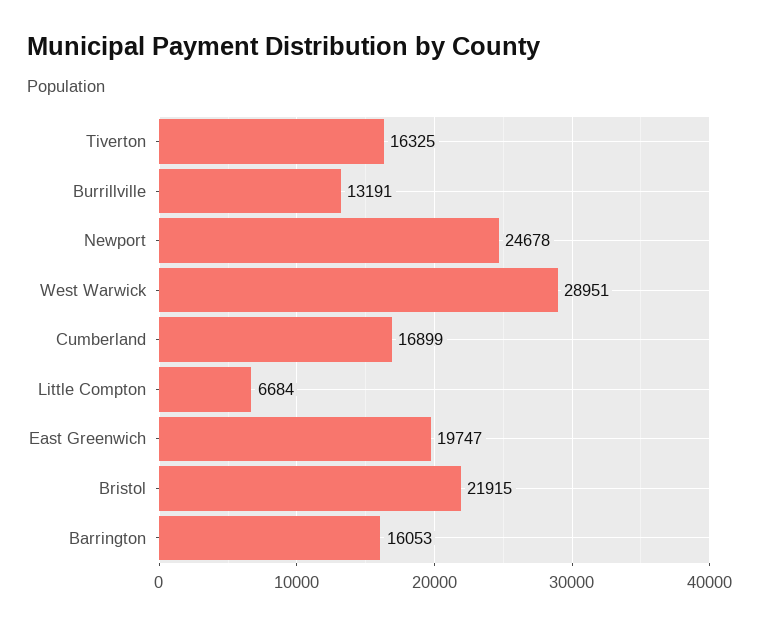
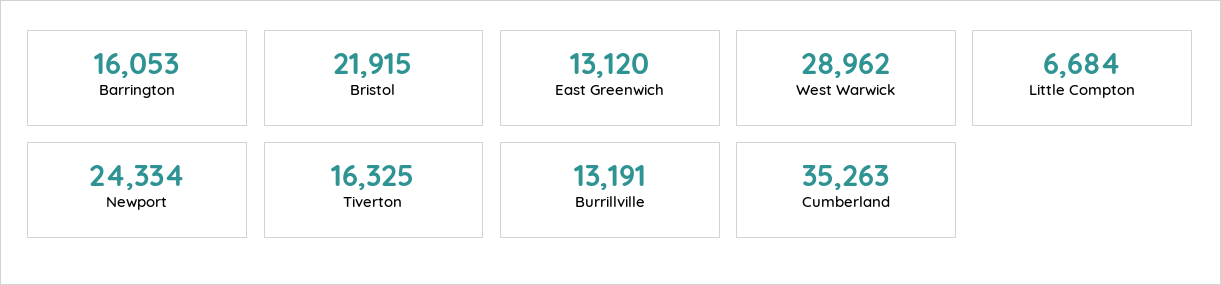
Newport: 24678 -> 24334
West Warwick: 28951 -> 28962
Cumberland: 16899 -> 35263
East Greenwich: 19747 -> 13120

